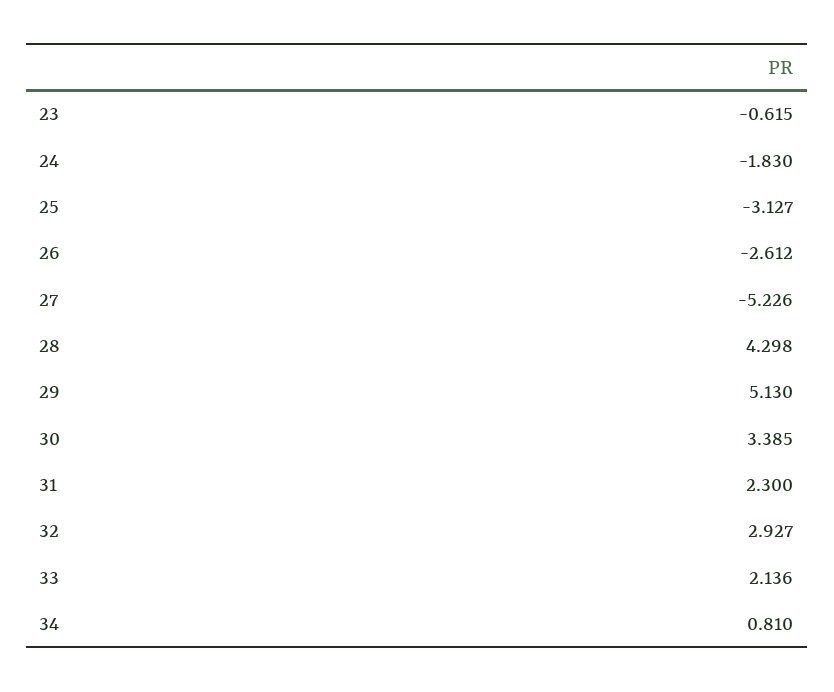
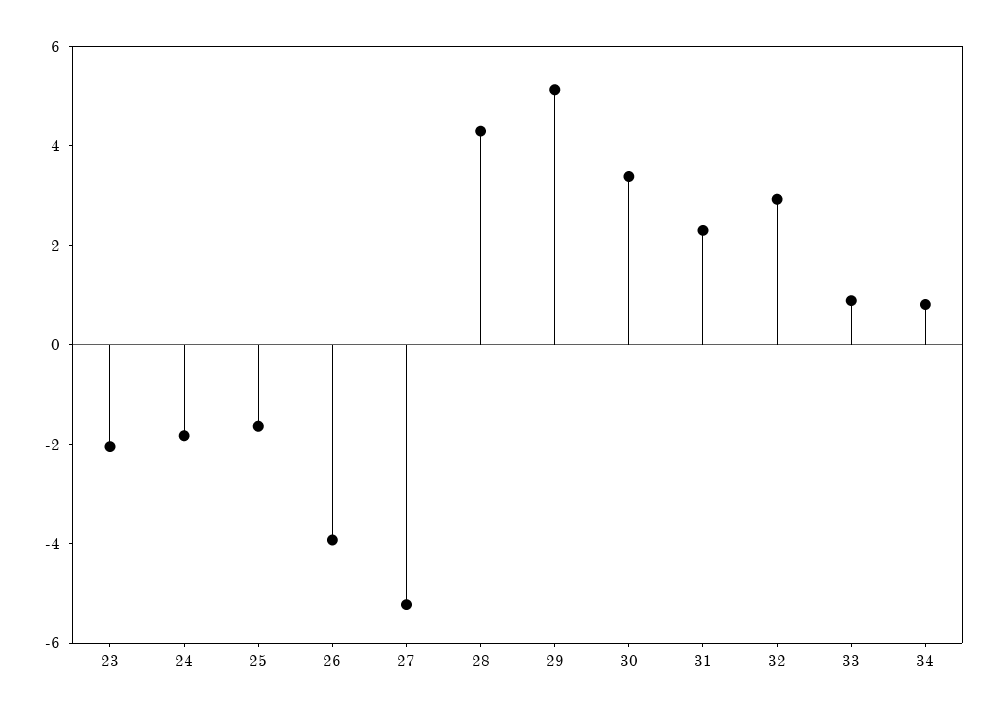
23: -0.615 -> -2
25: -3.127 -> -1.5
26: -2.612 -> -4
33: 2.136 -> 1

